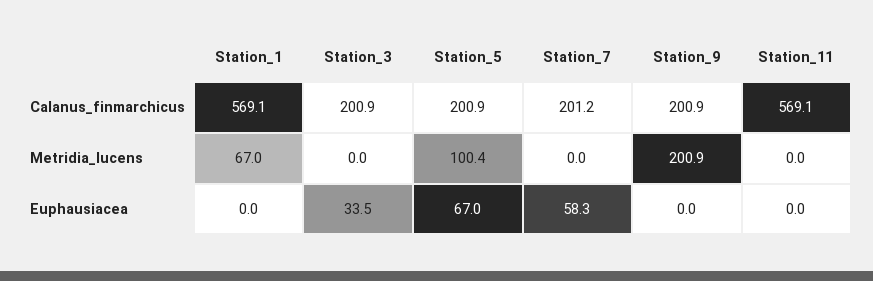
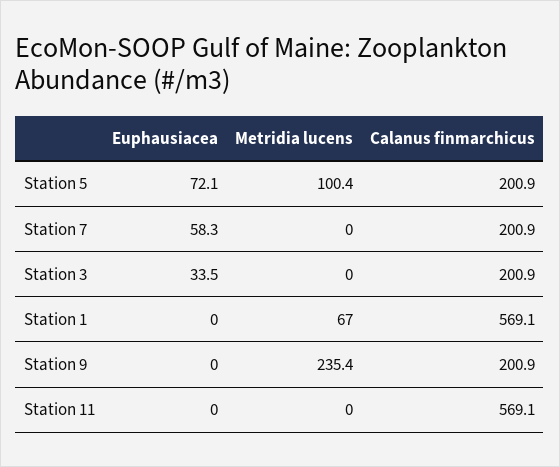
Station_7, Calanus_finmarchicus: 201.2 -> 200.9
Station_9, Metridia_lucens: 200.9 -> 235.4
Station_5, Euphausiacea: 67 -> 72.1

